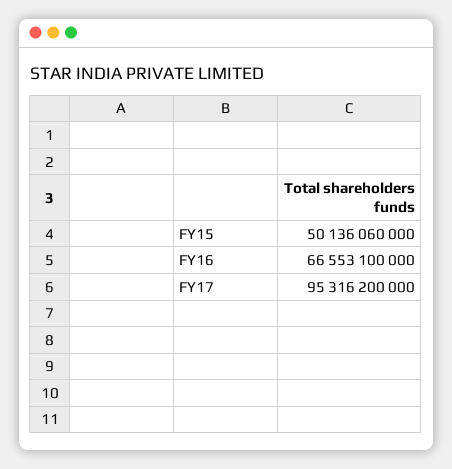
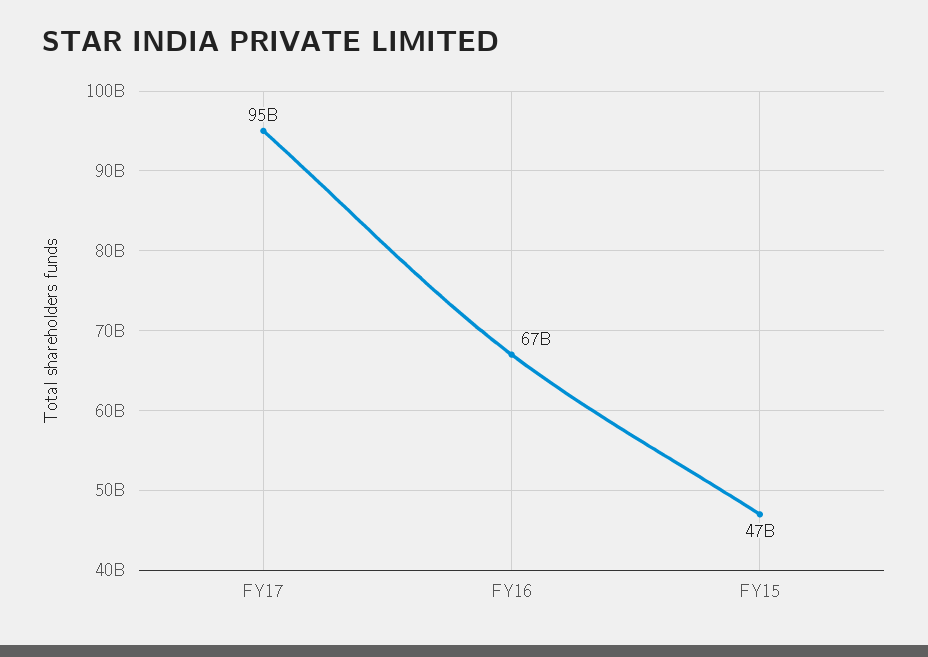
FY15: 50136060000 -> 47000000000

